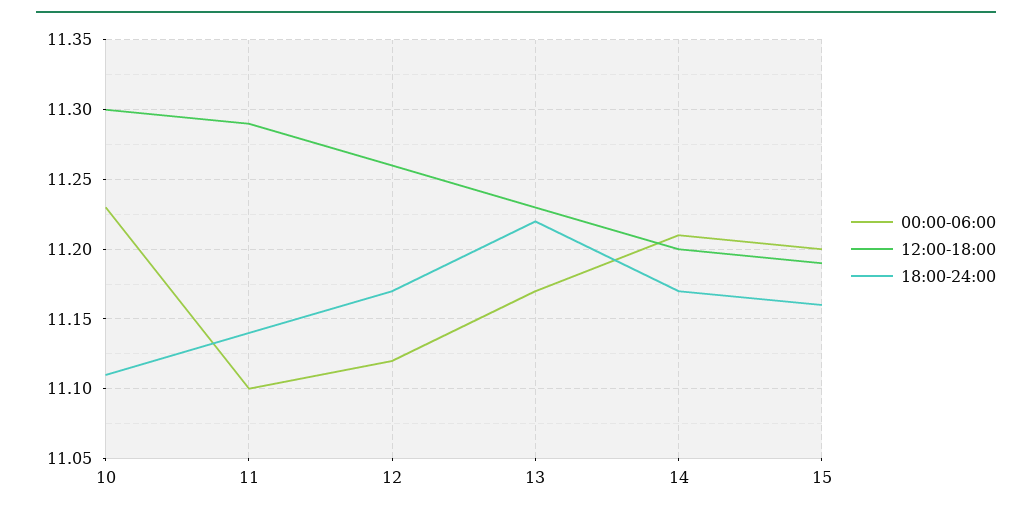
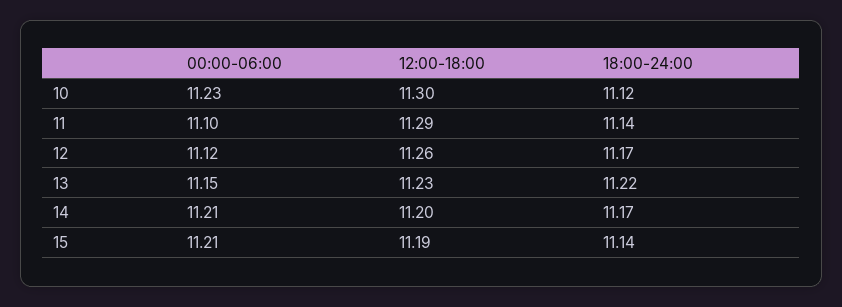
18:00-24:00, 10: 11.11 -> 11.12
00:00-06:00, 13: 11.17 -> 11.15
00:00-06:00, 15: 11.2 -> 11.21
18:00-24:00, 15: 11.16 -> 11.14

